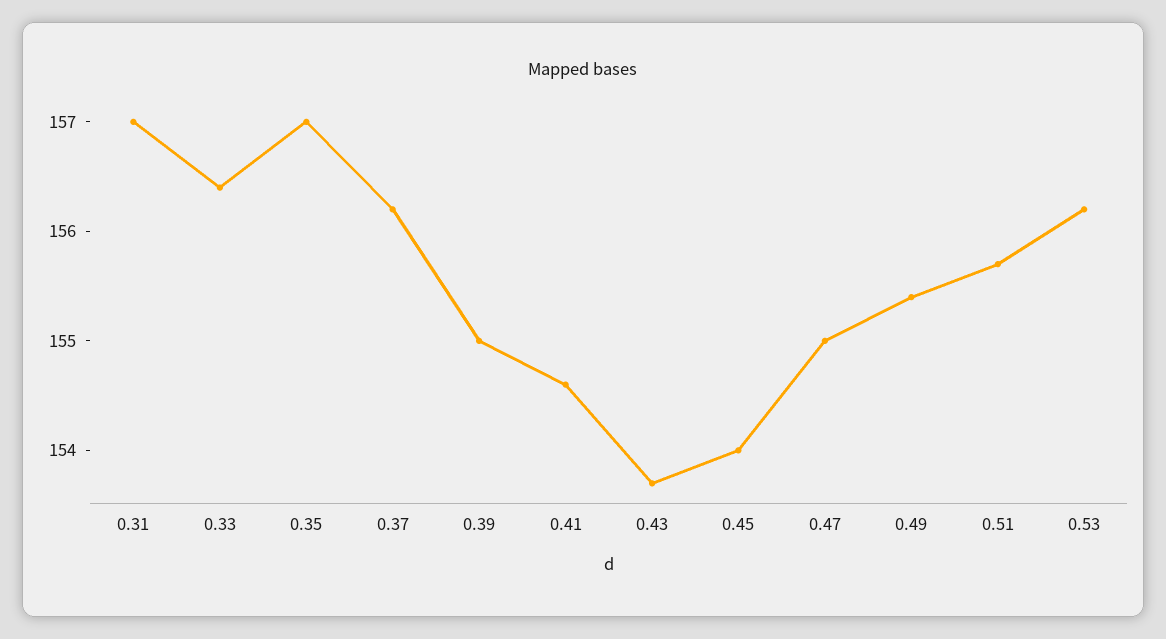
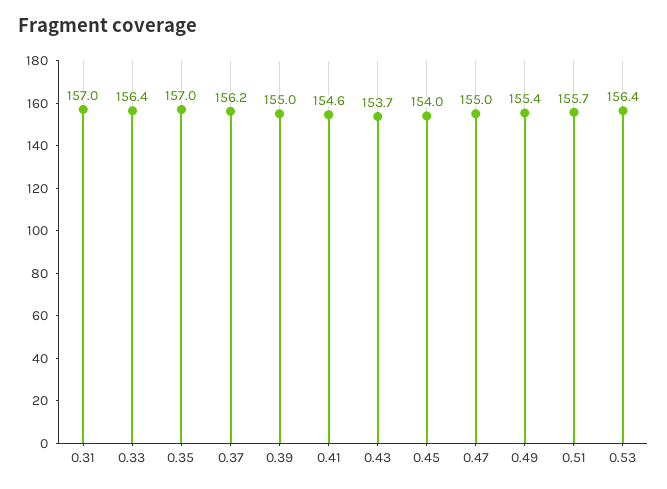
0.53: 156.2 -> 156.4

